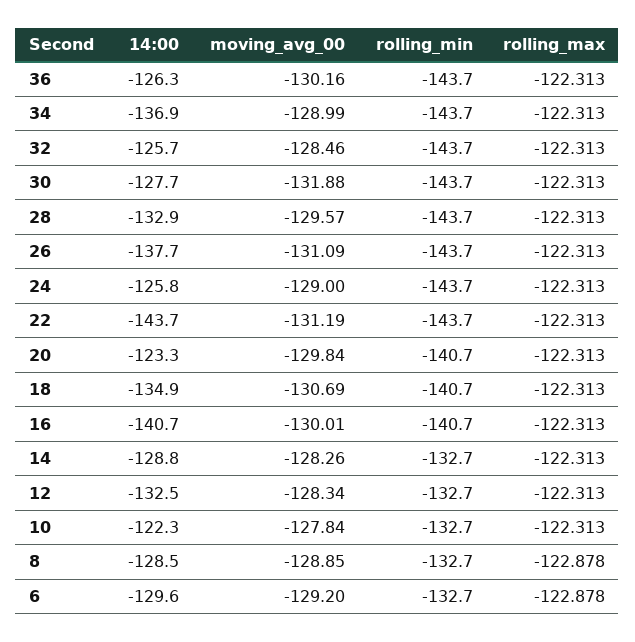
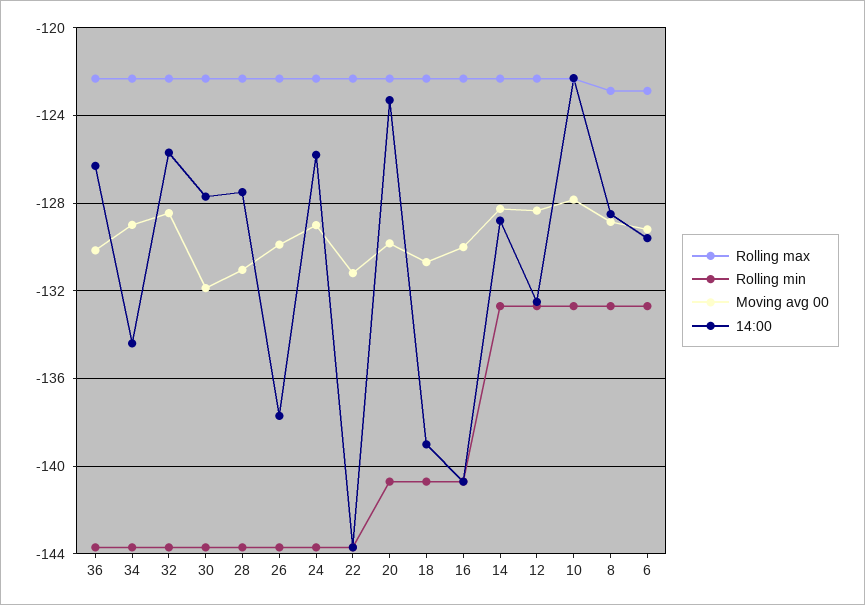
14:00, 34: -136.9 -> -134.5
14:00, 28: -132.9 -> -127.5
moving_avg_00, 28: -129.57 -> -131
moving_avg_00, 26: -131.09 -> -130
14:00, 18: -134.9 -> -139

